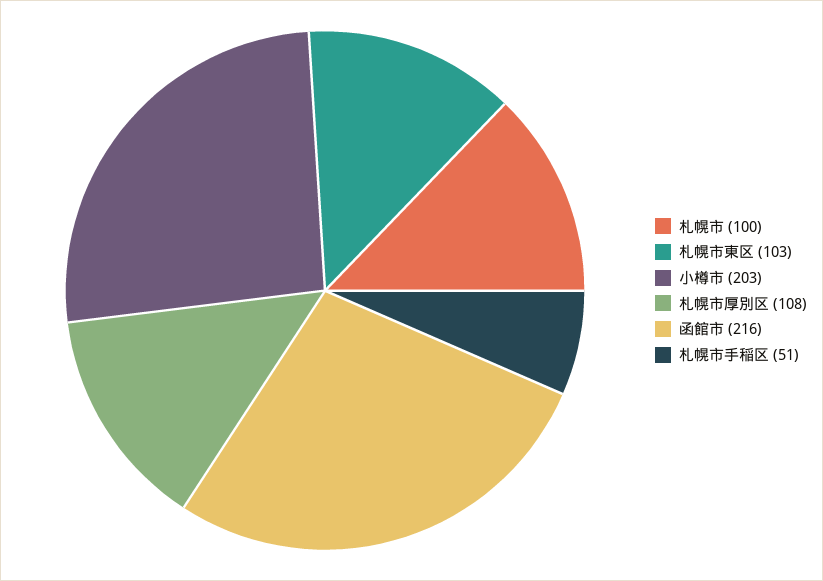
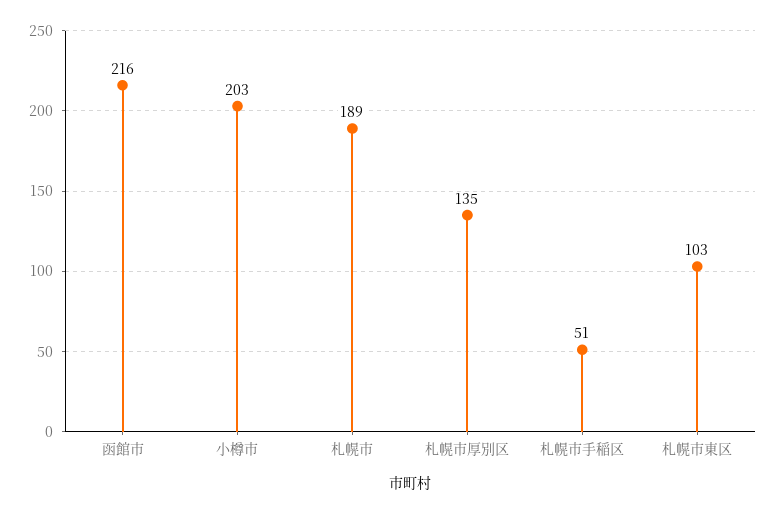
札幌市: 100 -> 189
札幌市厚別区: 108 -> 135

